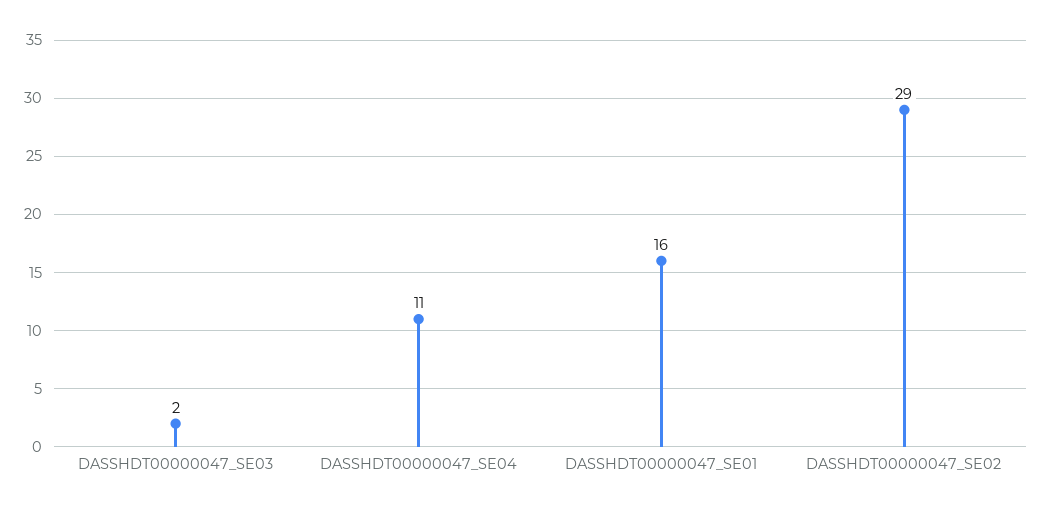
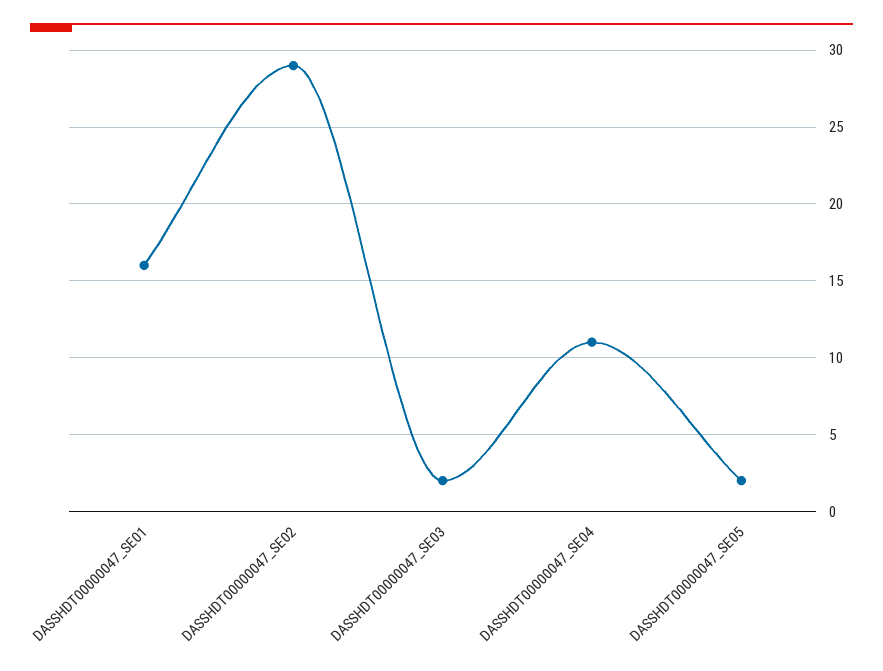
DASSHDT00000047_SE05: none -> 2

